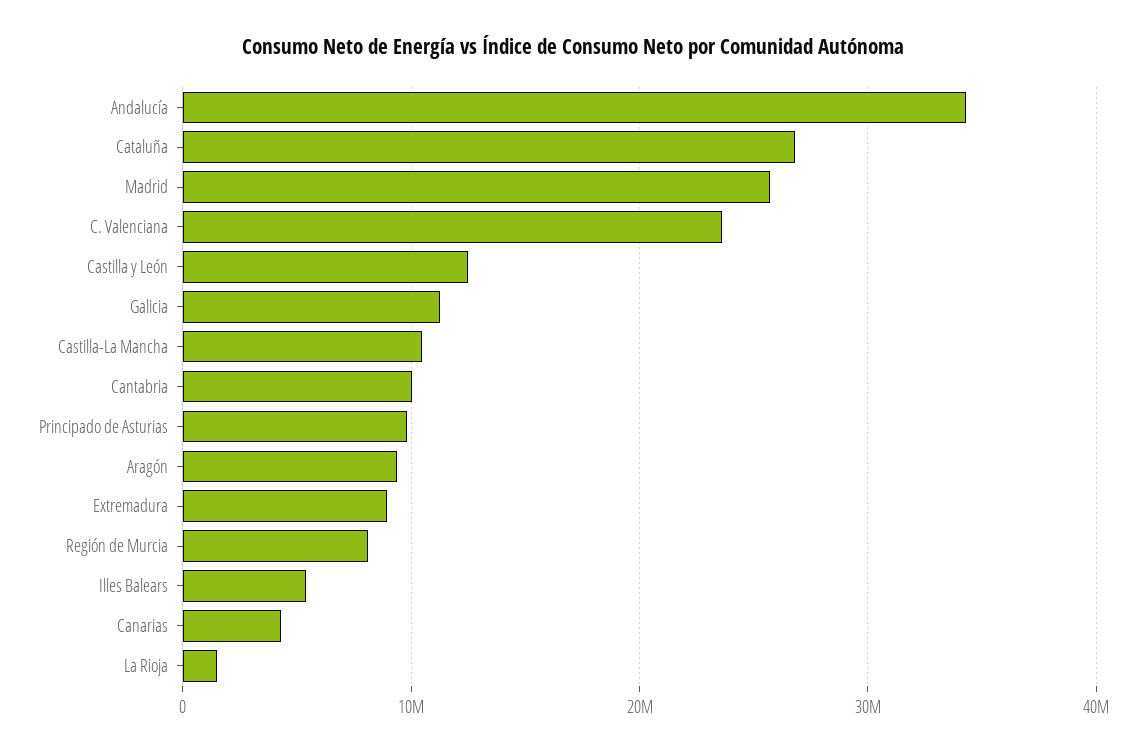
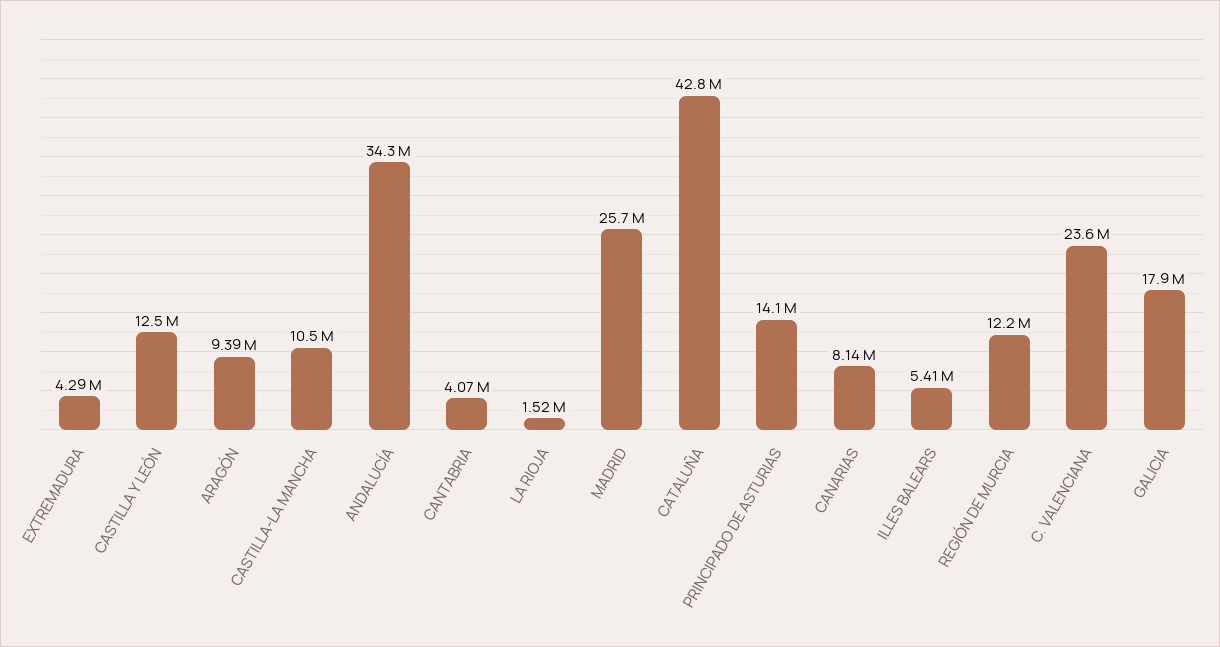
Cataluña: 27000000 -> 42800000
Galicia: 11000000 -> 17900000
Cantabria: 10000000 -> 4070000
Principado de Asturias: 10000000 -> 14100000
Extremadura: 9000000 -> 4290000
Región de Murcia: 8000000 -> 12200000
Canarias: 4000000 -> 8140000

